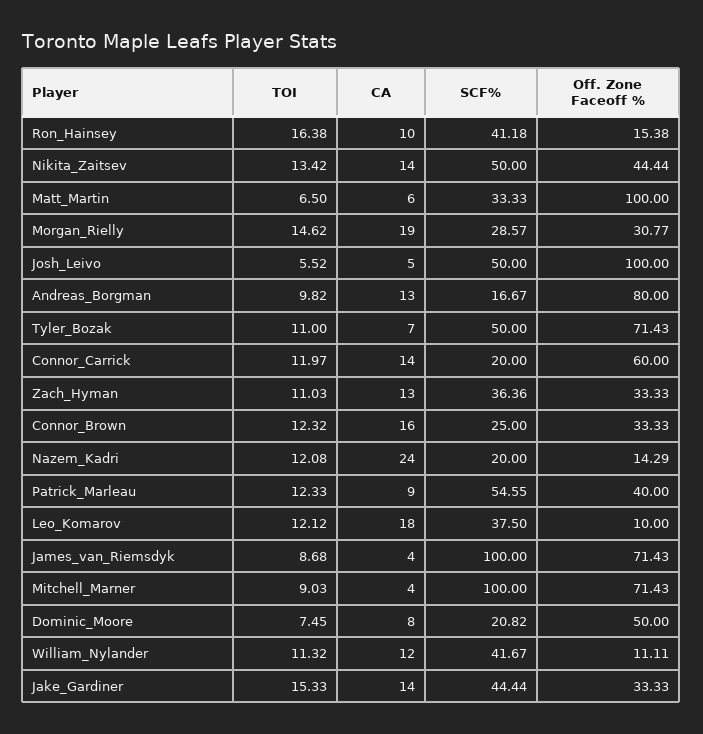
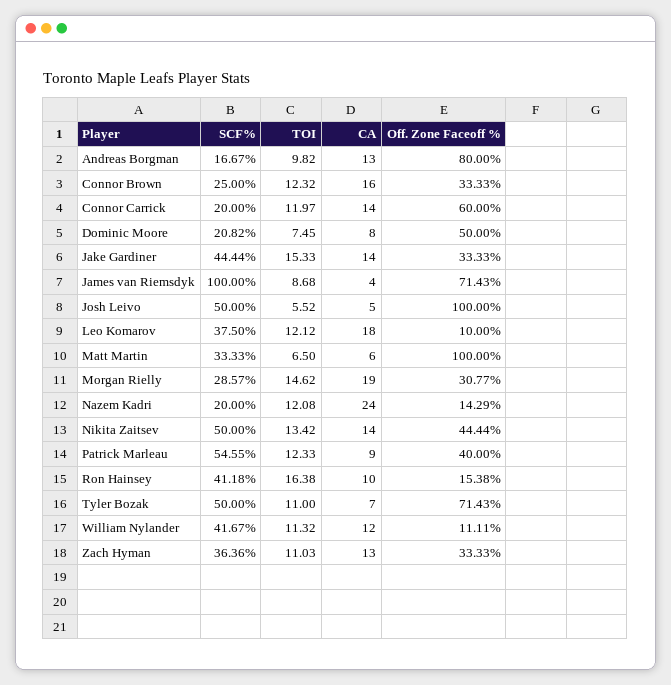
TOI, Mitchell_Marner: 9.03 -> none
CA, Mitchell_Marner: 4 -> none
SCF%, Mitchell_Marner: 100 -> none
Off. Zone Faceoff %, Mitchell_Marner: 71.43 -> none

